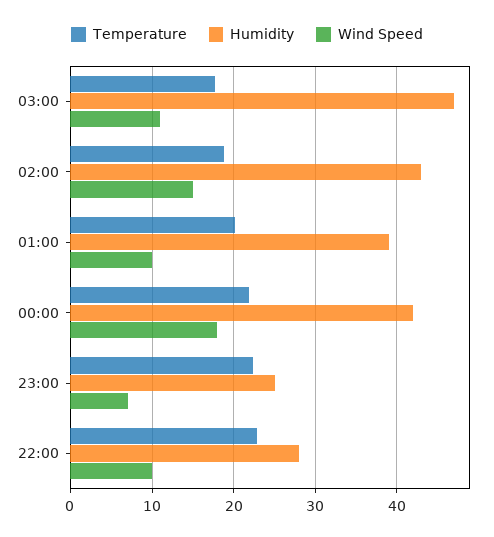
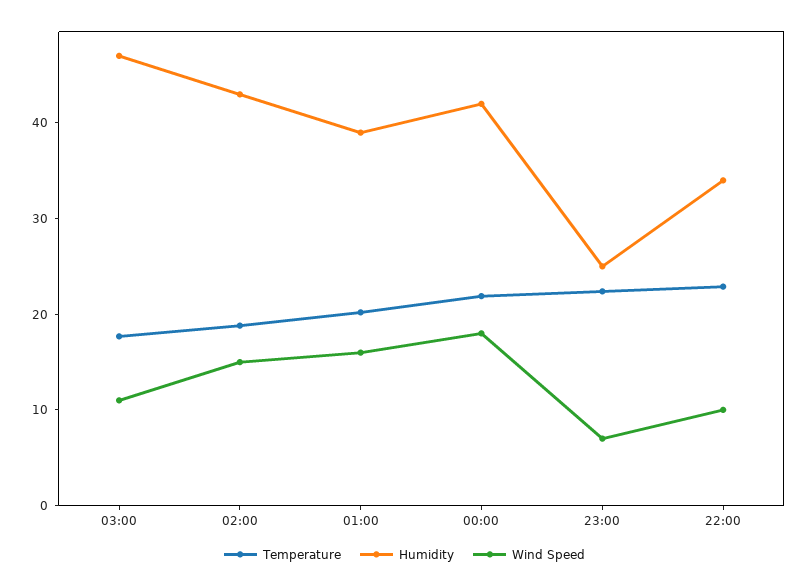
Wind Speed, 01:00: 10 -> 16
Humidity, 22:00: 28 -> 34

